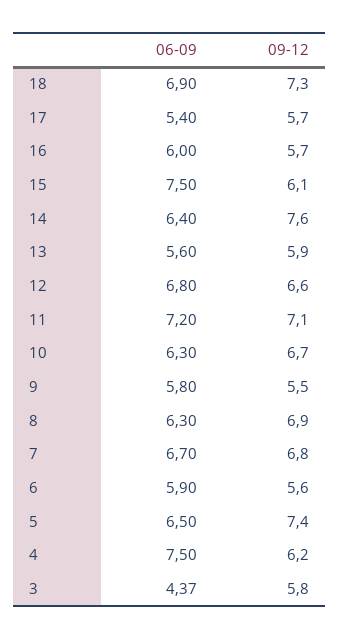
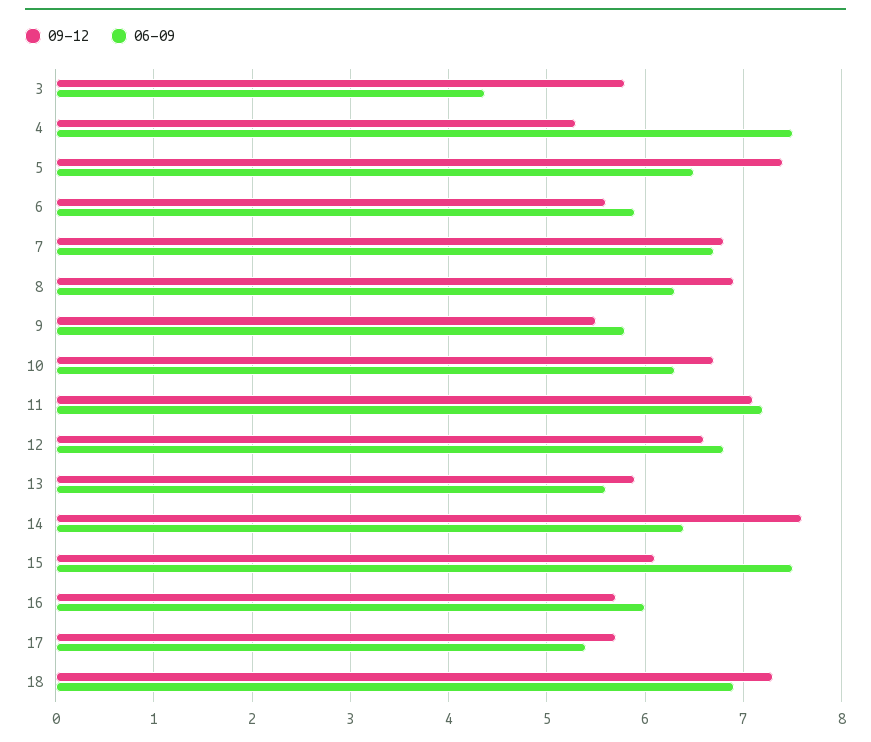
09-12, 4: 6.2 -> 5.3

